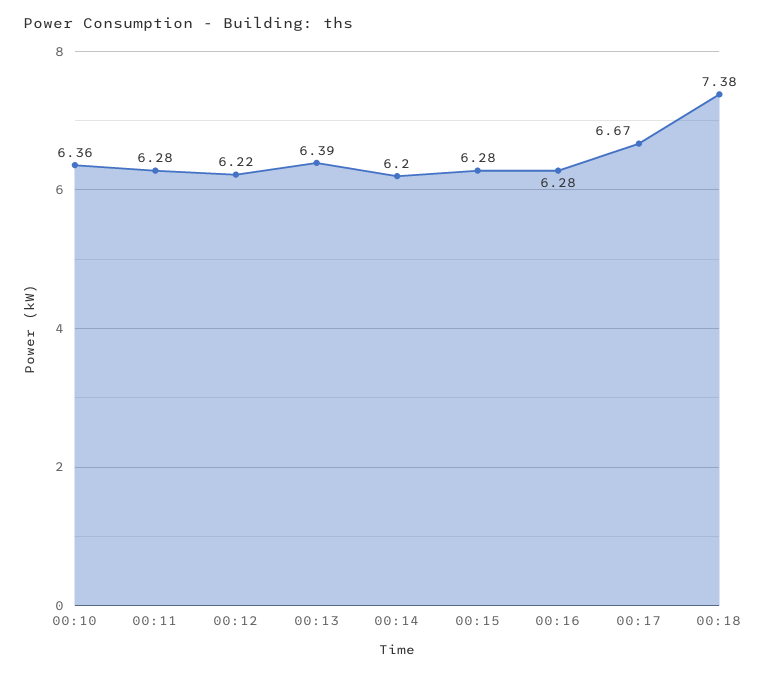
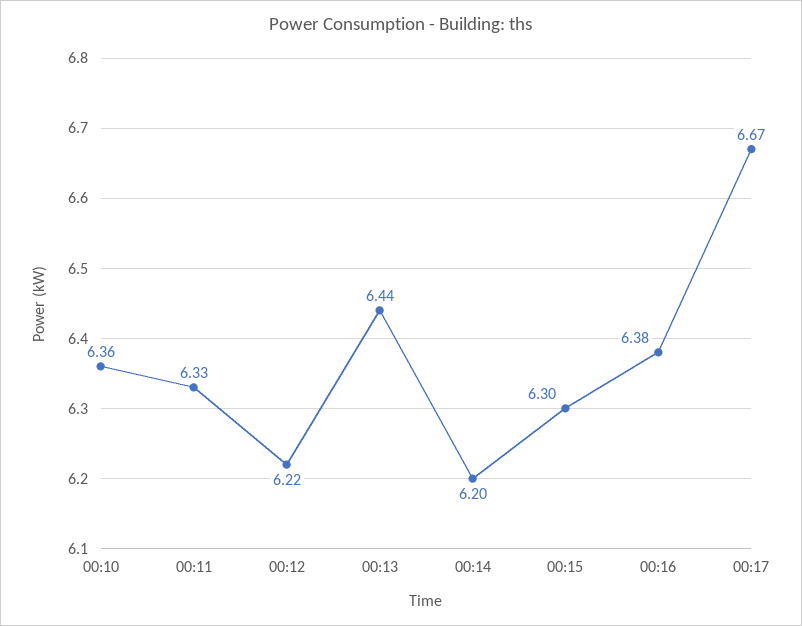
00:11: 6.28 -> 6.33
00:13: 6.39 -> 6.44
00:15: 6.28 -> 6.3
00:16: 6.28 -> 6.38
00:18: 7.38 -> none

